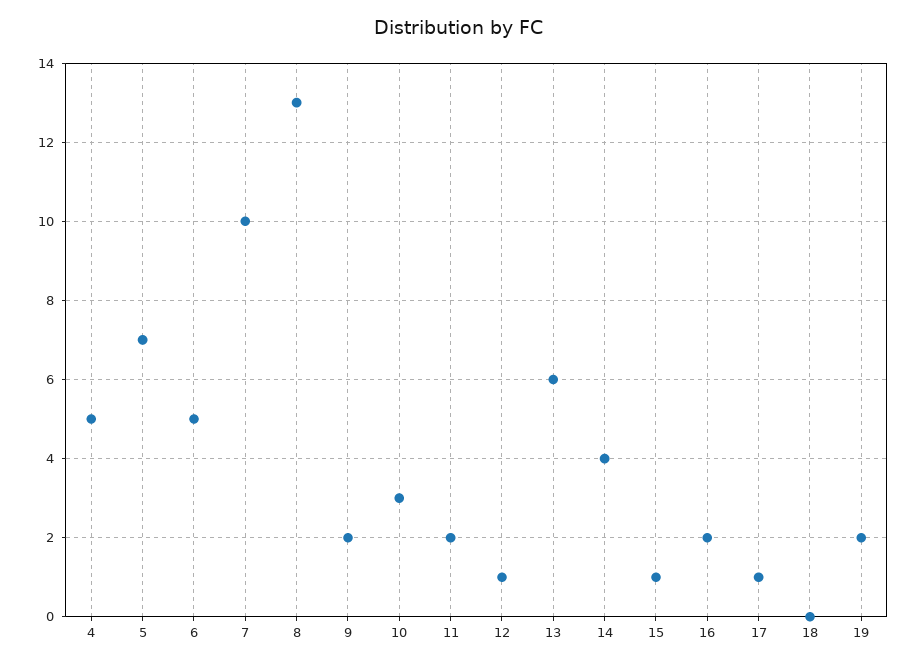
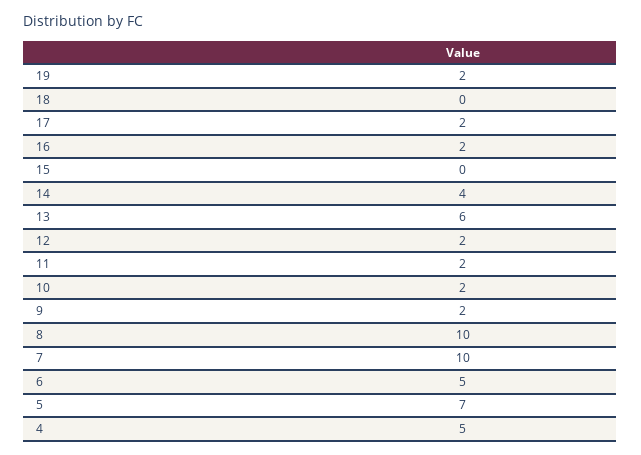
8: 13 -> 10
10: 3 -> 2
12: 1 -> 2
15: 1 -> 0
17: 1 -> 2

